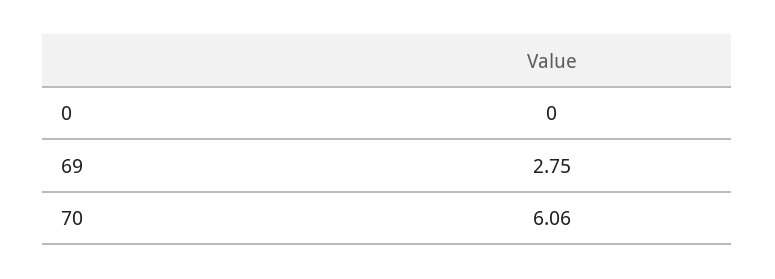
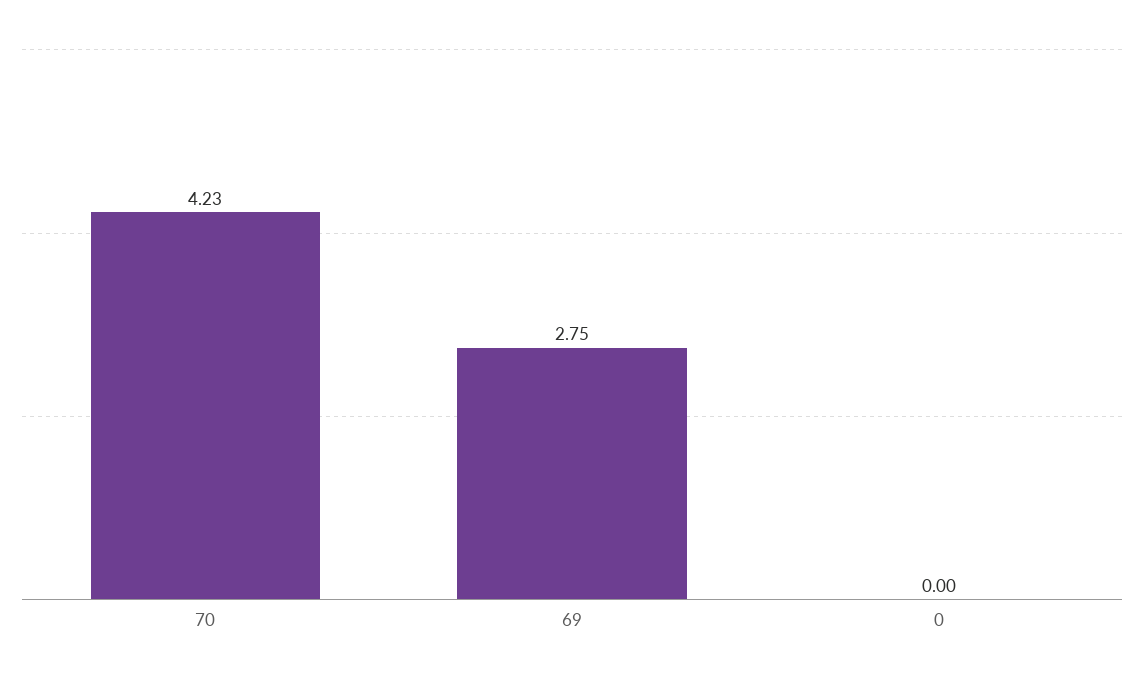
70: 6.06 -> 4.23

